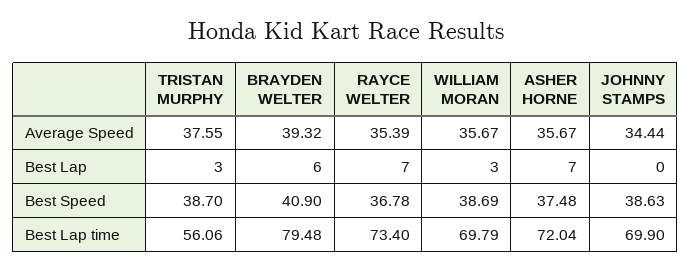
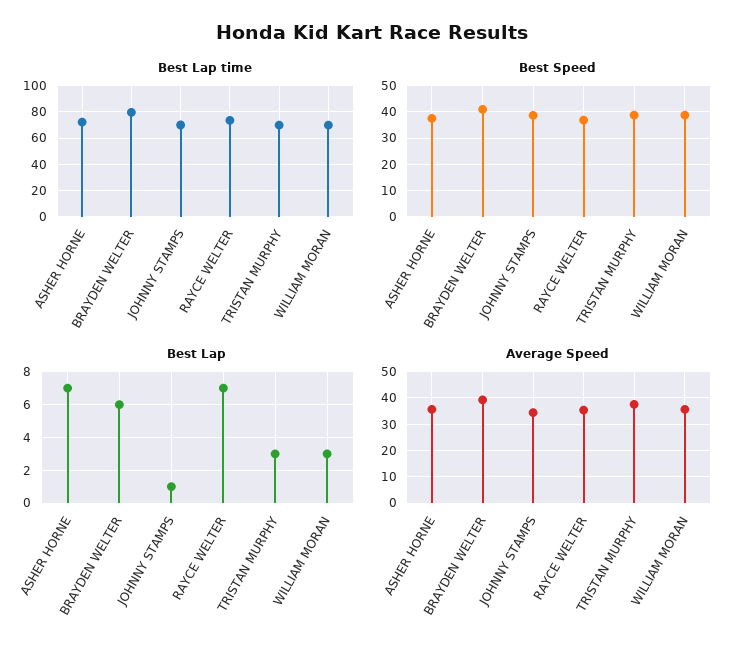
Best Lap, JOHNNY STAMPS: 0 -> 1
Best Lap time, TRISTAN MURPHY: 56.06 -> 70

